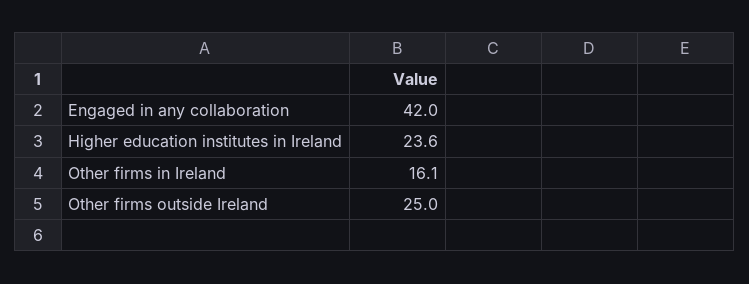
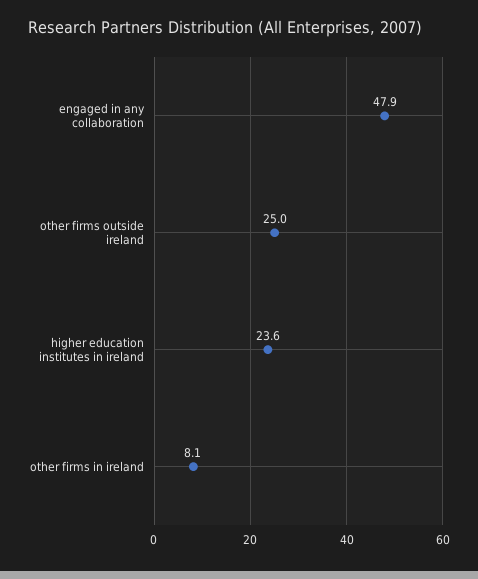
Engaged in any collaboration: 42 -> 47.9
Other firms in Ireland: 16.1 -> 8.1

